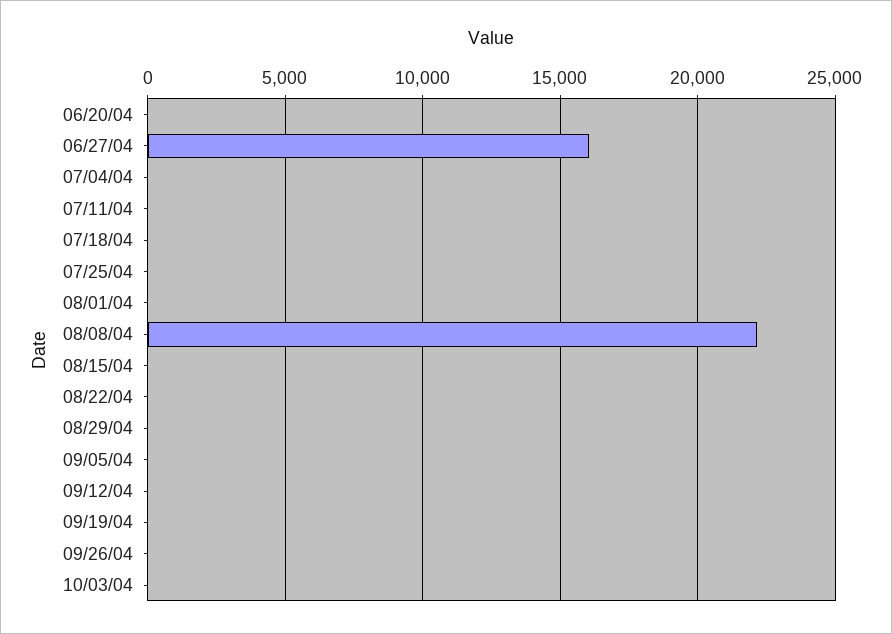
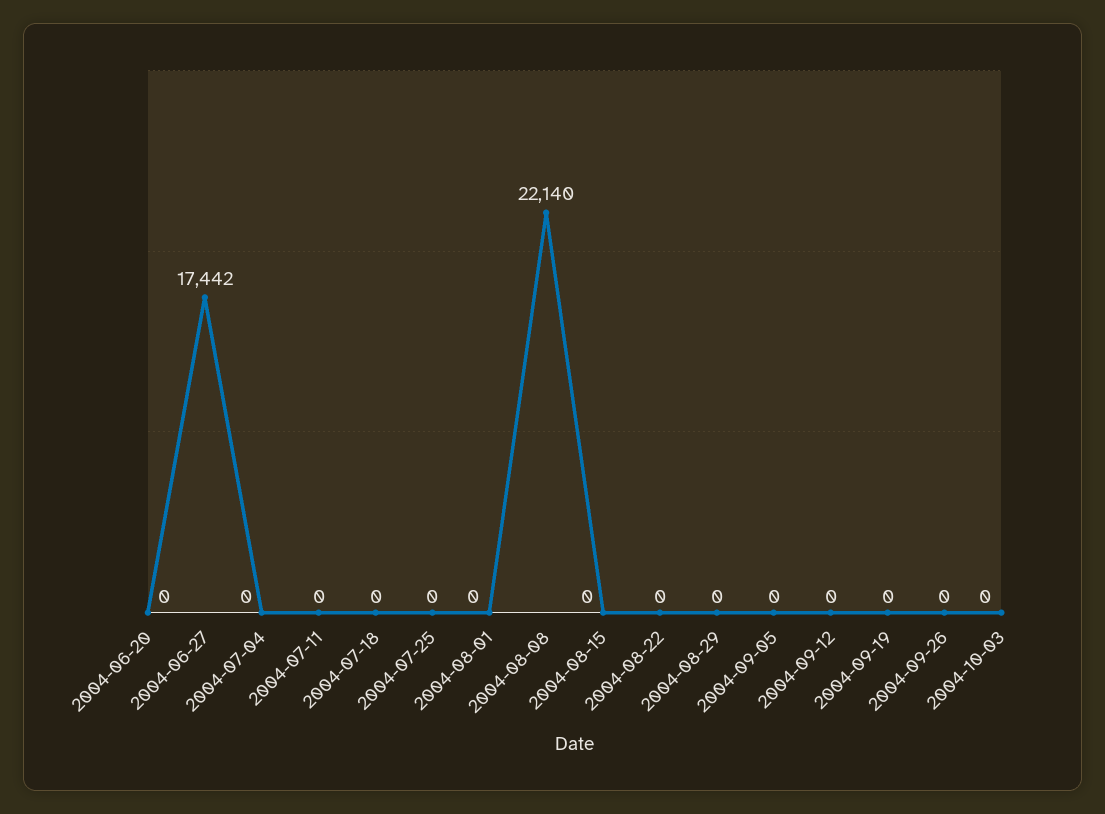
06/27/04: 16000 -> 17442

